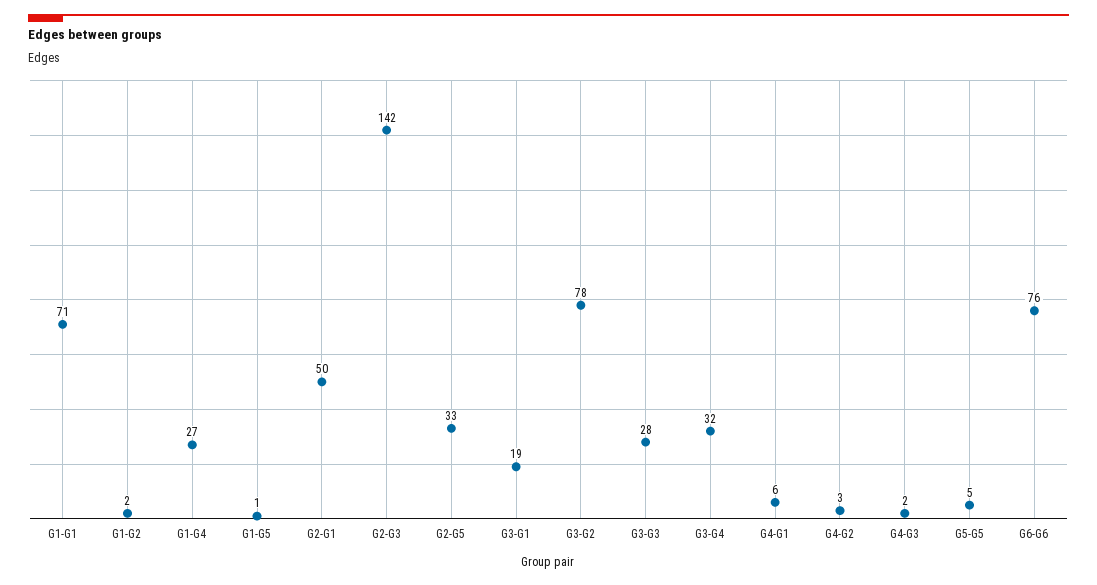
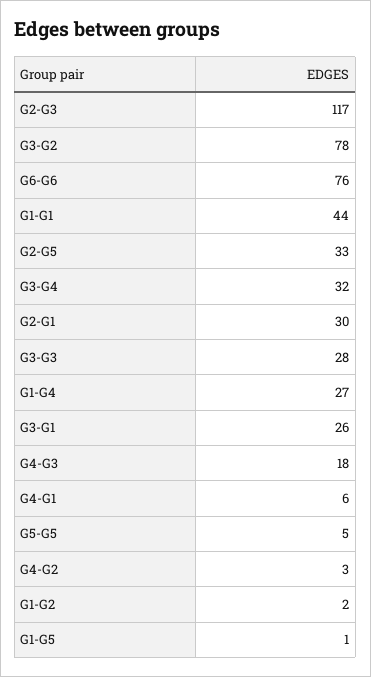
G1-G1: 71 -> 44
G2-G1: 50 -> 30
G2-G3: 142 -> 117
G3-G1: 19 -> 26
G4-G3: 2 -> 18

